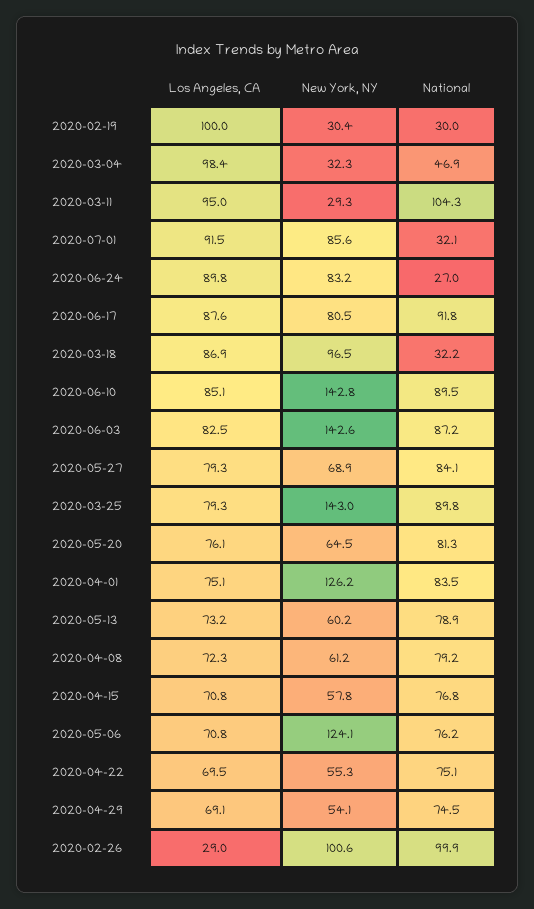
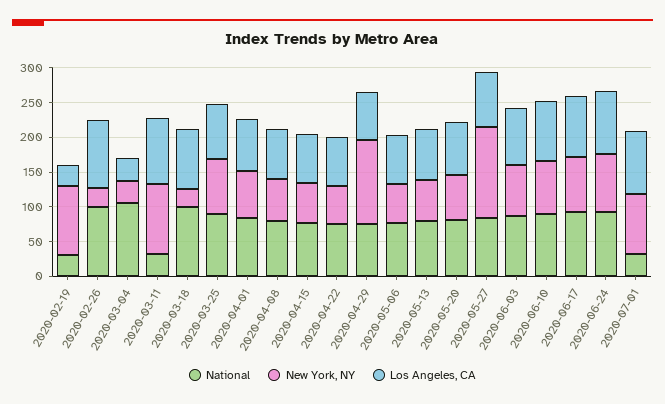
Los Angeles, CA, 2020-02-19: 100 -> 25
New York, NY, 2020-02-19: 30.4 -> 100
Los Angeles, CA, 2020-03-04: 98.4 -> 25
National, 2020-03-04: 46.9 -> 100
New York, NY, 2020-03-11: 29.3 -> 100
National, 2020-03-11: 104.3 -> 25
National, 2020-06-24: 27 -> 100
New York, NY, 2020-03-18: 96.5 -> 25
National, 2020-03-18: 32.2 -> 100
New York, NY, 2020-06-10: 142.8 -> 75
New York, NY, 2020-06-03: 142.6 -> 75
New York, NY, 2020-05-27: 68.9 -> 125
New York, NY, 2020-03-25: 143 -> 75
New York, NY, 2020-04-01: 126.2 -> 75
New York, NY, 2020-05-06: 124.1 -> 50
New York, NY, 2020-04-29: 54.1 -> 125
Los Angeles, CA, 2020-02-26: 29 -> 100
New York, NY, 2020-02-26: 100.6 -> 25

